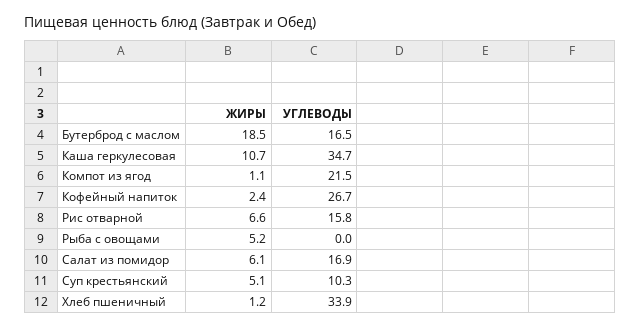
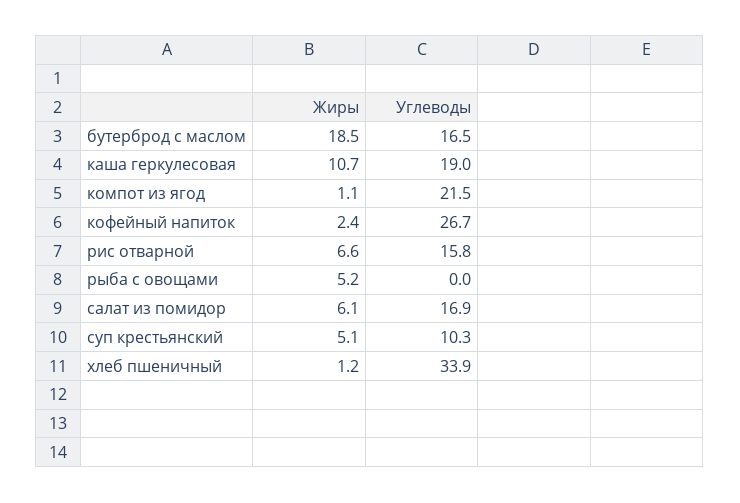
УГЛЕВОДЫ, Каша геркулесовая: 34.7 -> 19

